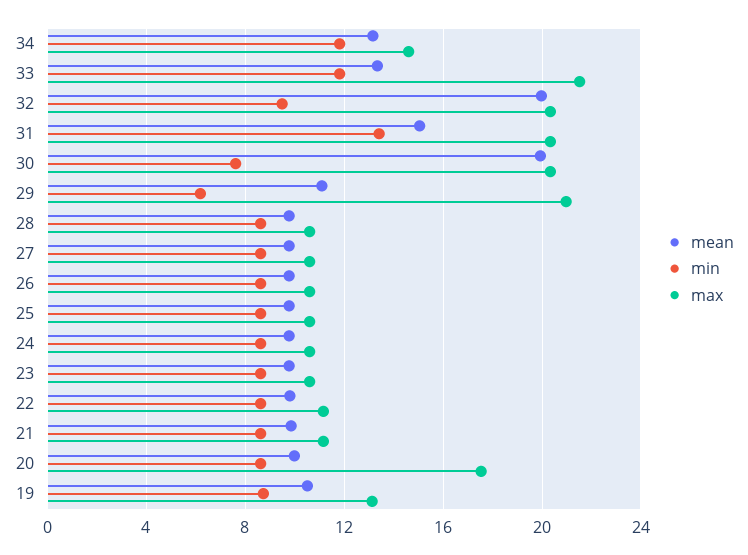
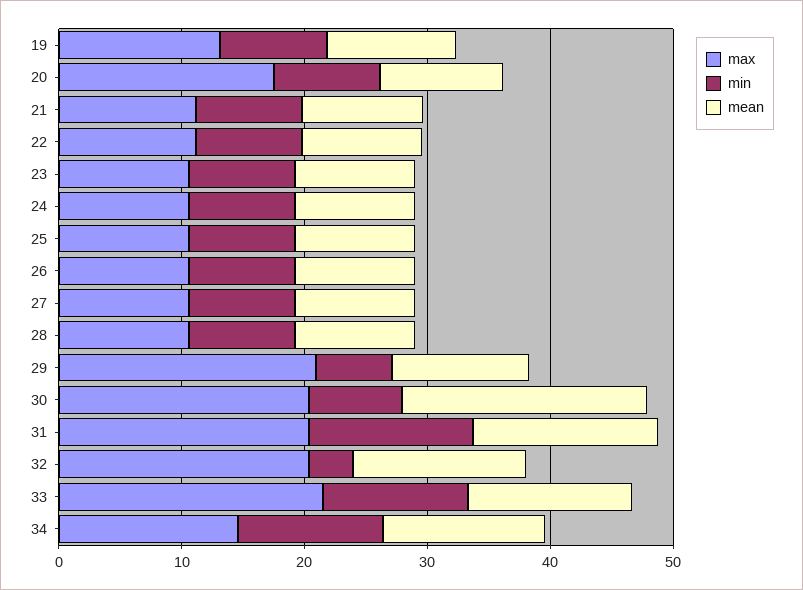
mean, 32: 20 -> 14
min, 32: 9.5 -> 4

